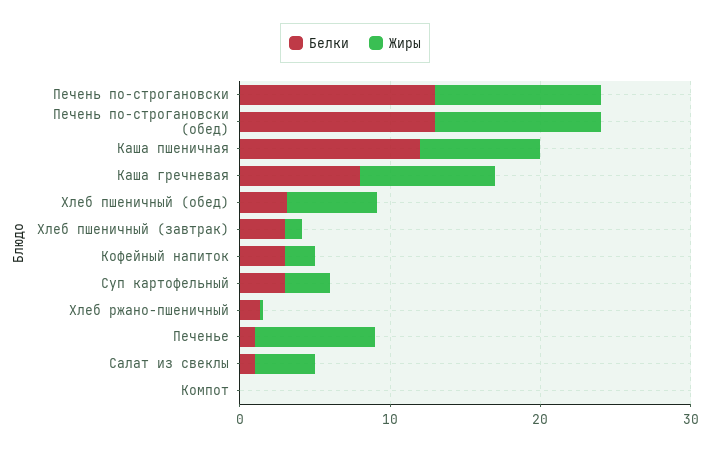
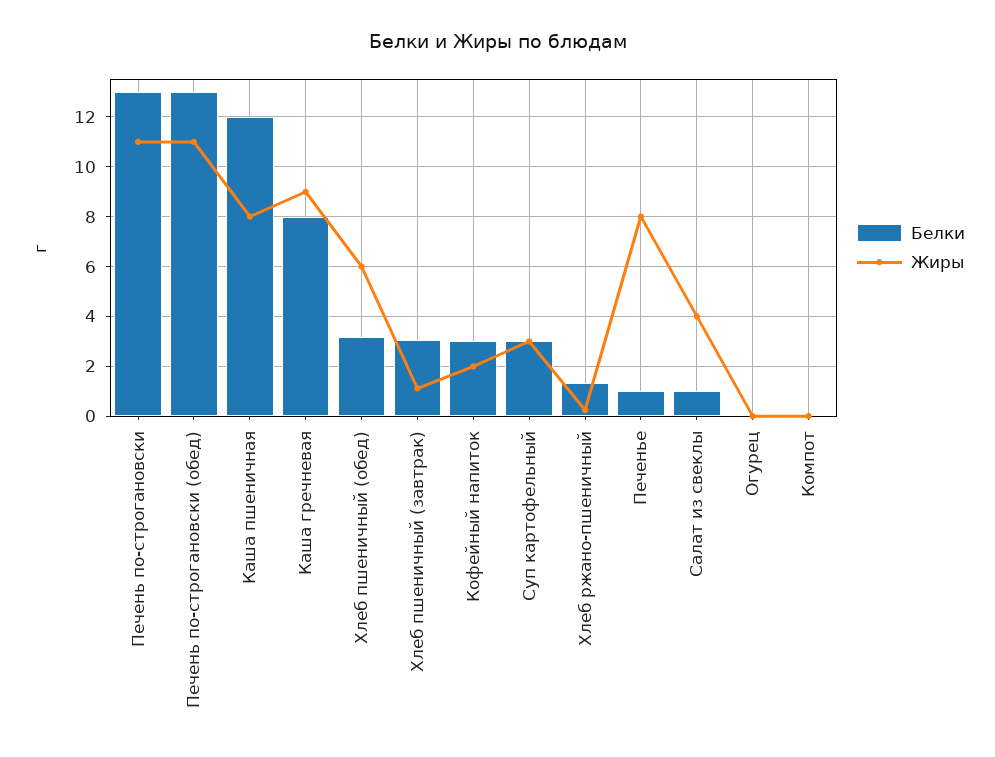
Белки, Огурец: none -> 0
Жиры, Огурец: none -> 0

